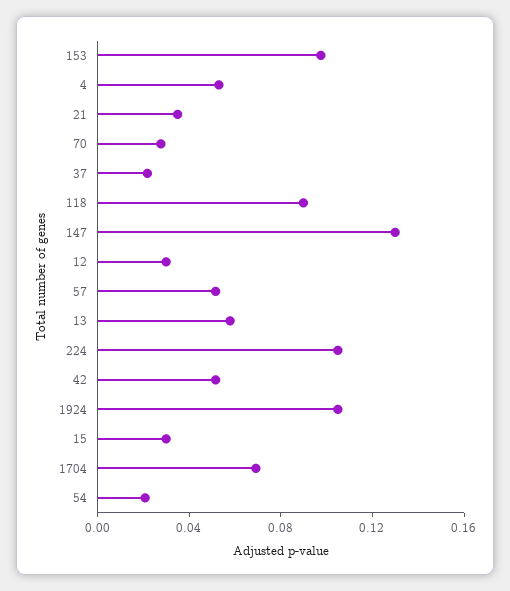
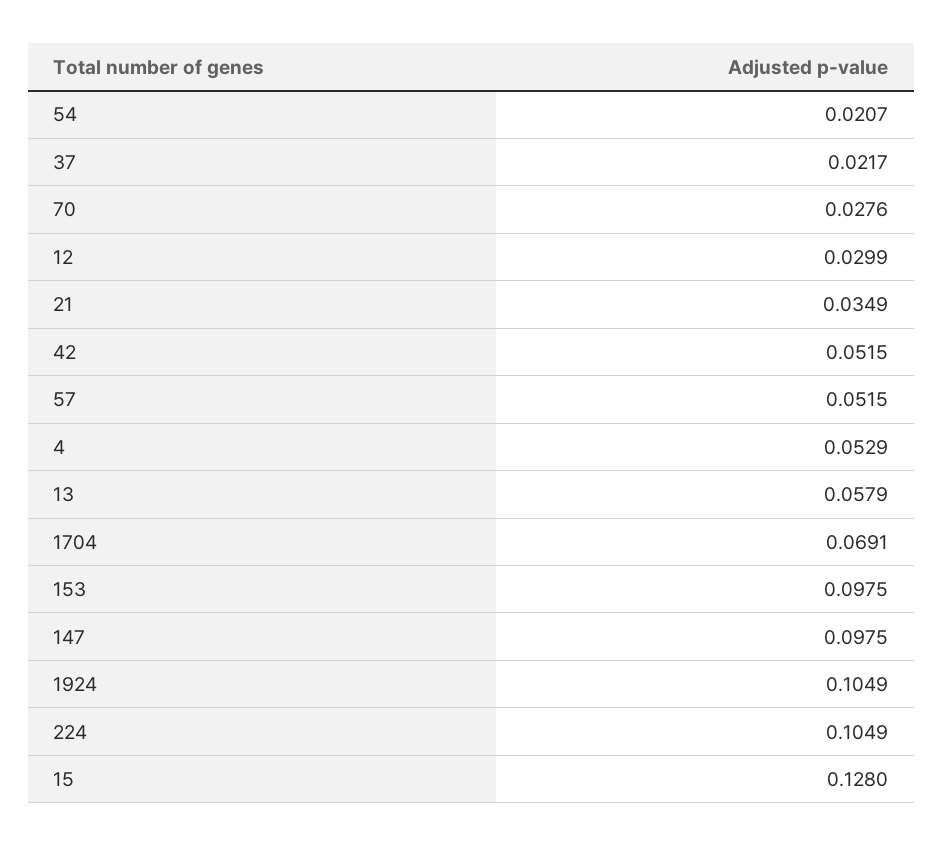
118: 0.09 -> none
147: 0.13 -> 0.0975
15: 0.03 -> 0.128

